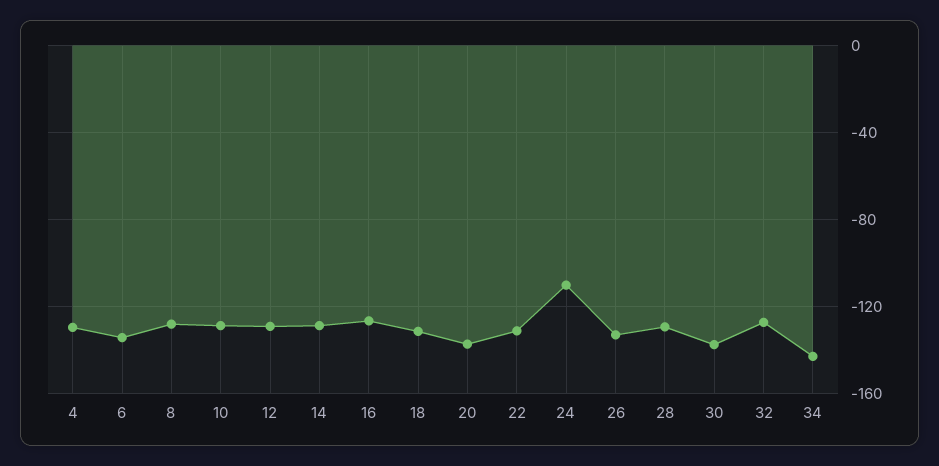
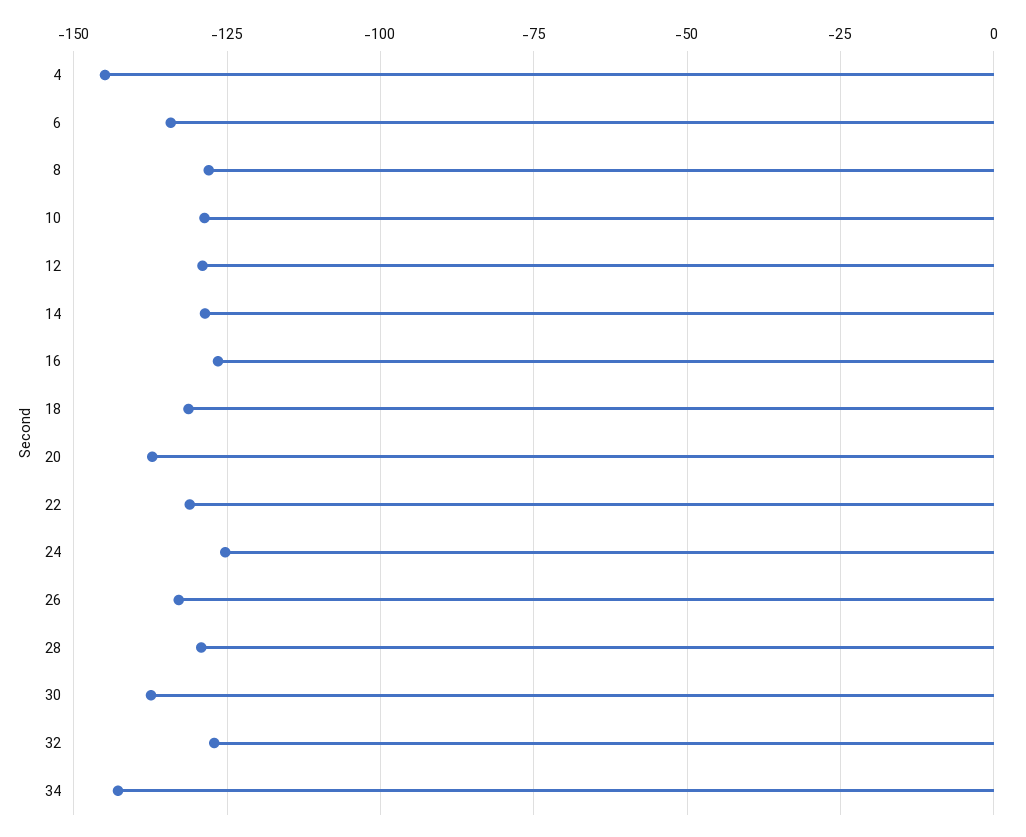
4: -130 -> -145
24: -110 -> -125

